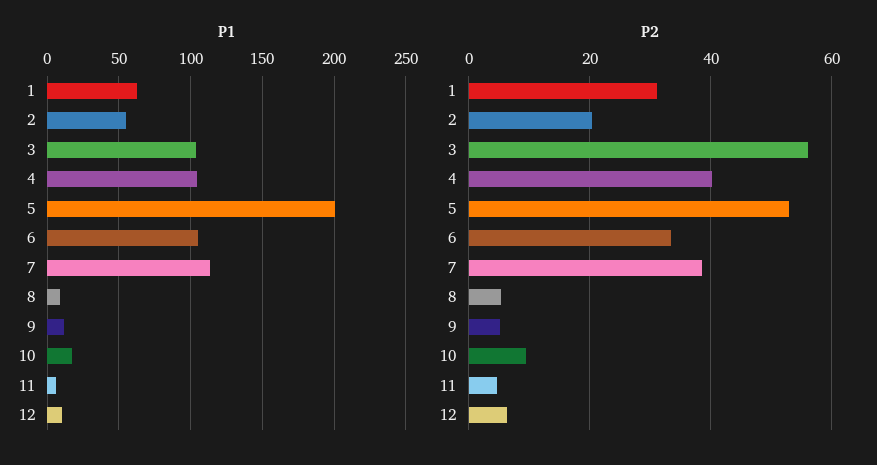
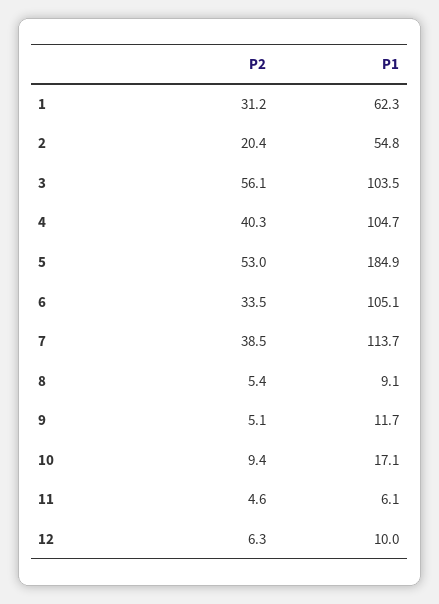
P1, 5: 200 -> 184.9

